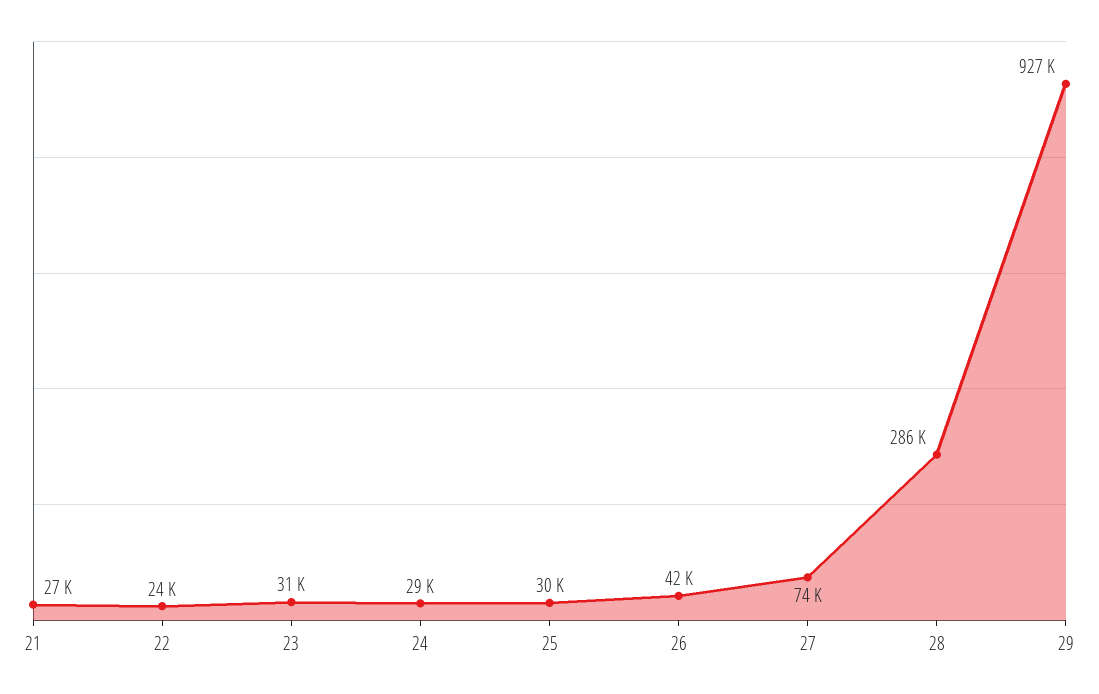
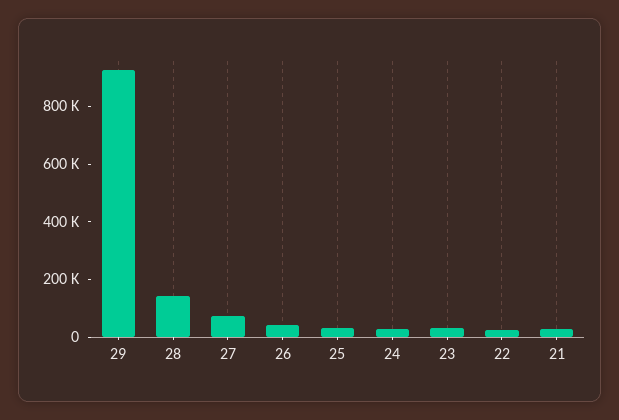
28: 286000 -> 150000

